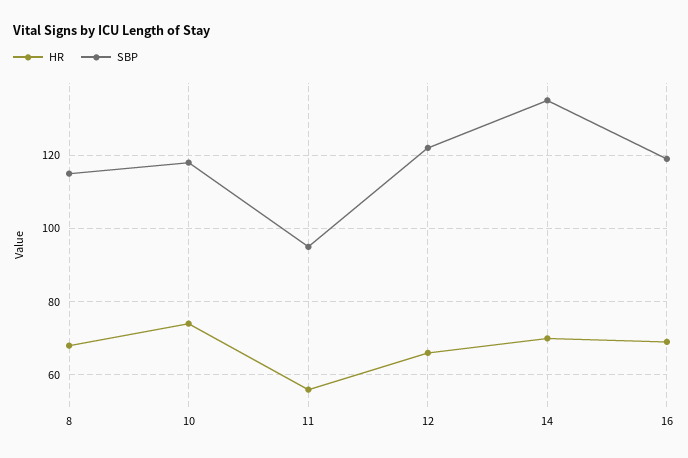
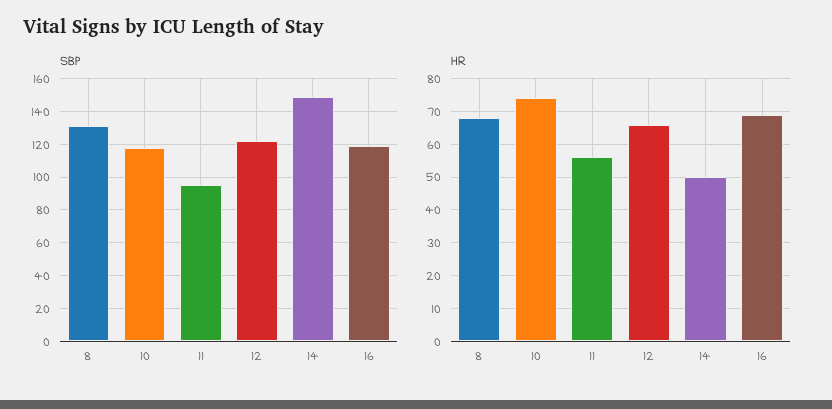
SBP, 8: 115 -> 130
HR, 14: 70 -> 50
SBP, 14: 135 -> 150

